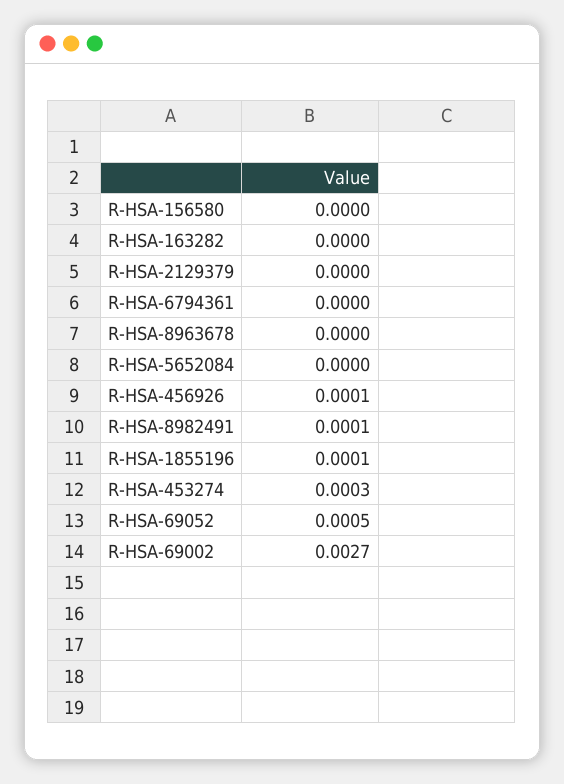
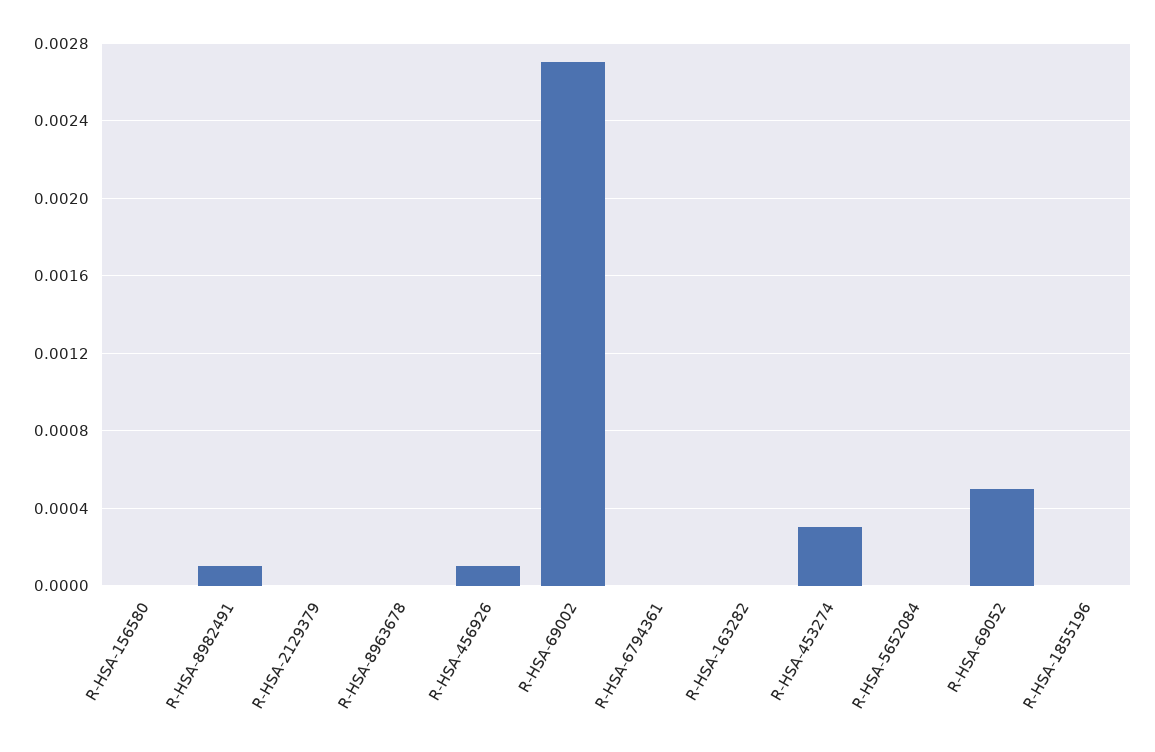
R-HSA-1855196: 0.0001 -> 0

